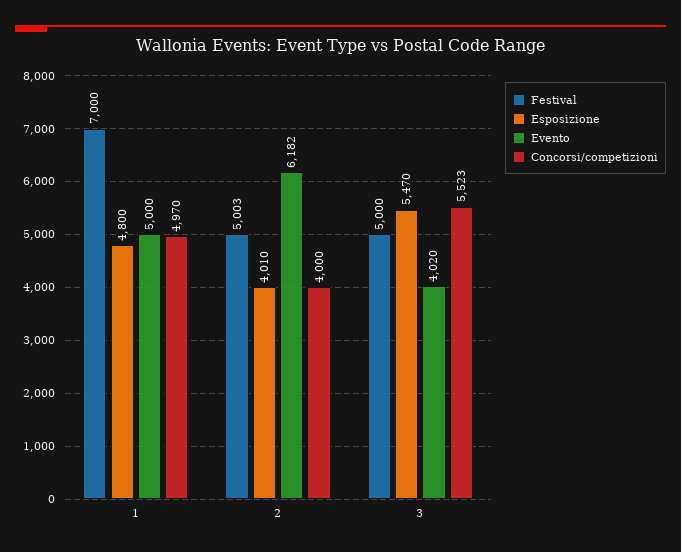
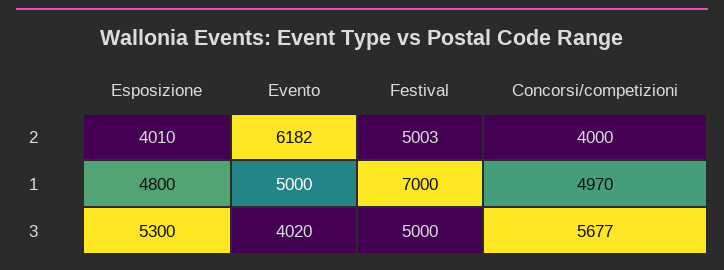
Esposizione, 3: 5470 -> 5300
Concorsi/competizioni, 3: 5523 -> 5677

